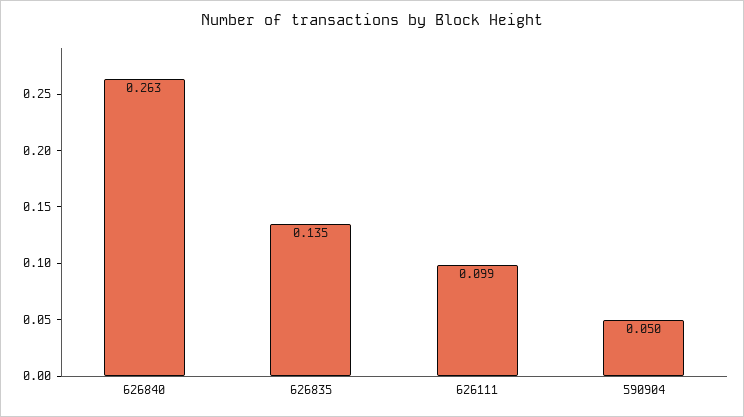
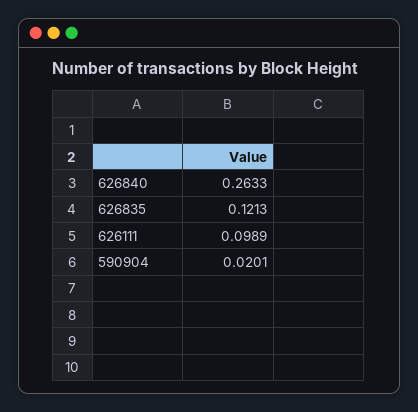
626835: 0.135 -> 0.1213
590904: 0.05 -> 0.0201

